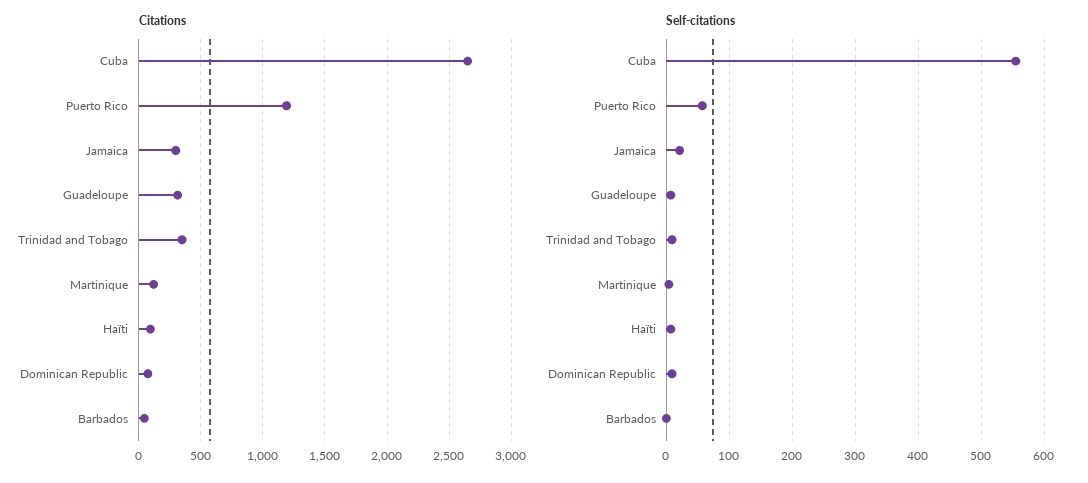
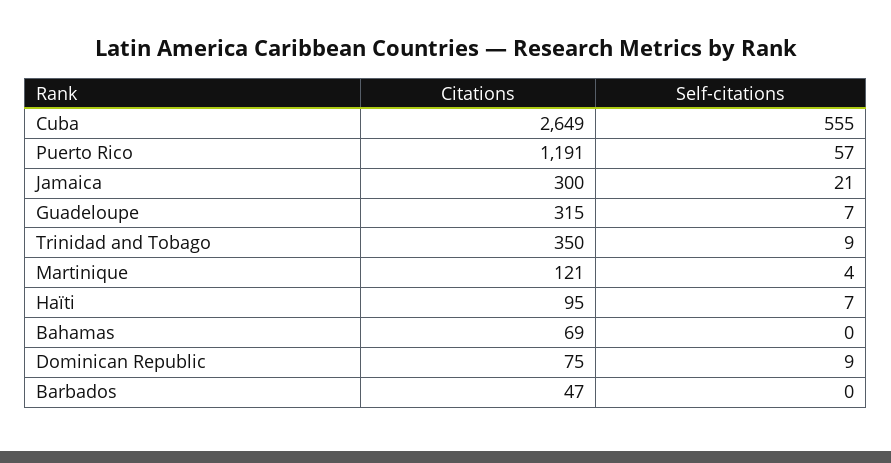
Citations, Bahamas: none -> 69
Self-citations, Bahamas: none -> 0

